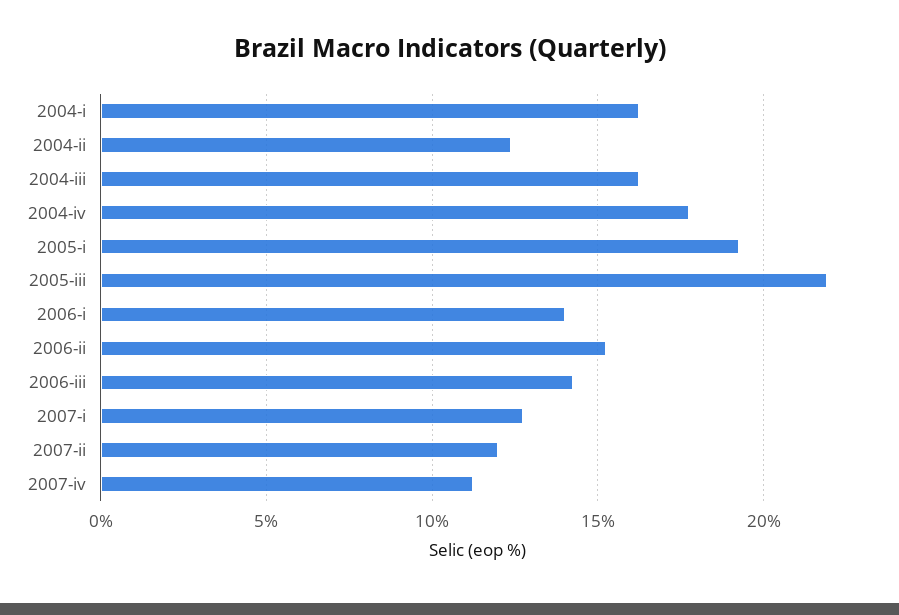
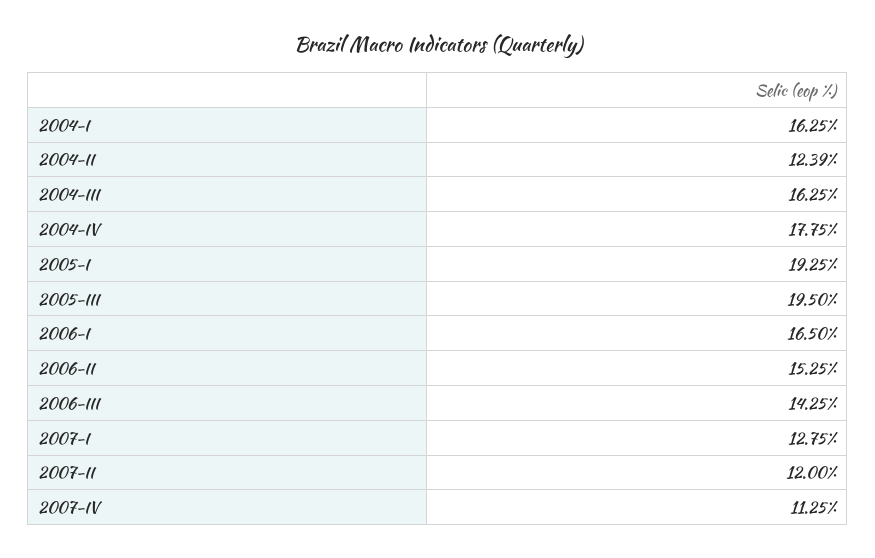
2005-iii: 22 -> 19.5
2006-i: 14 -> 16.5

